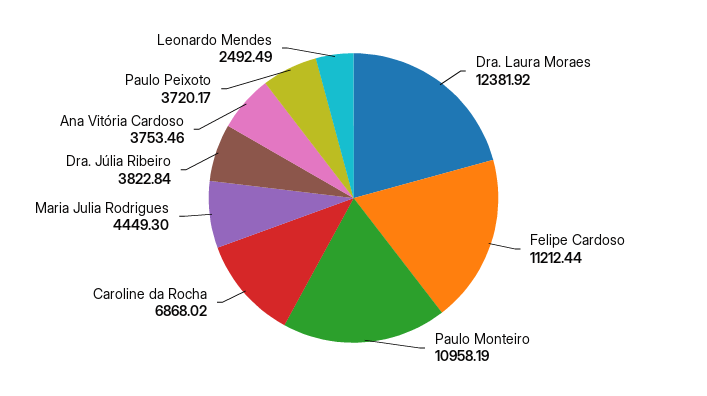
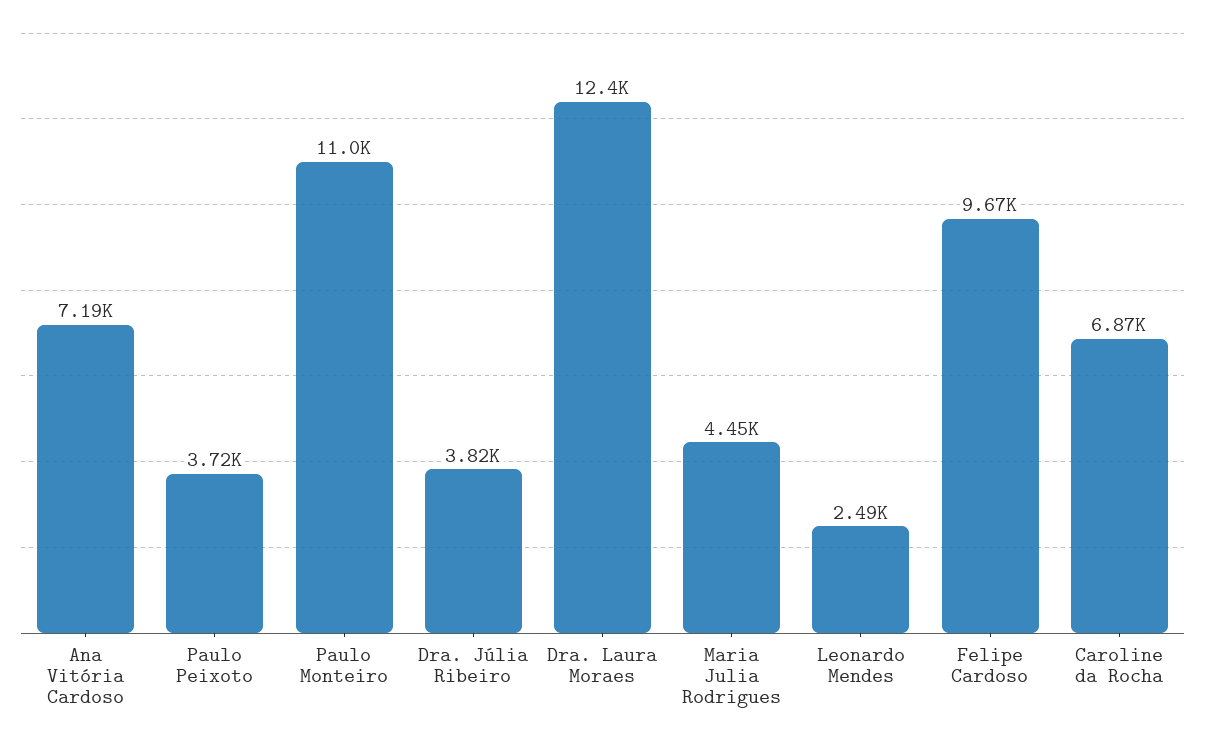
Felipe Cardoso: 11212.44 -> 9670
Ana Vitória Cardoso: 3753.46 -> 7190

